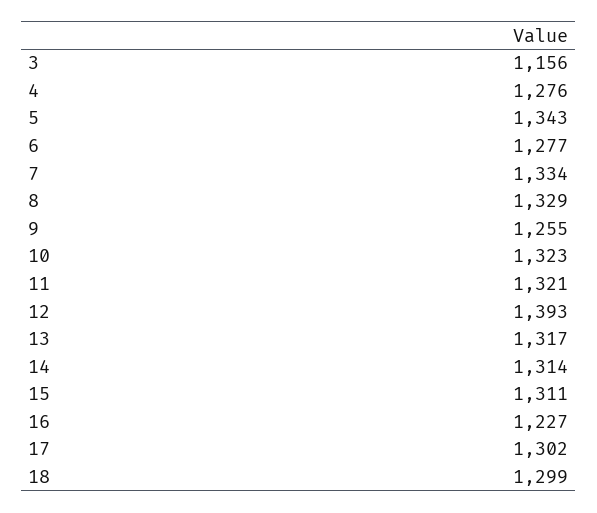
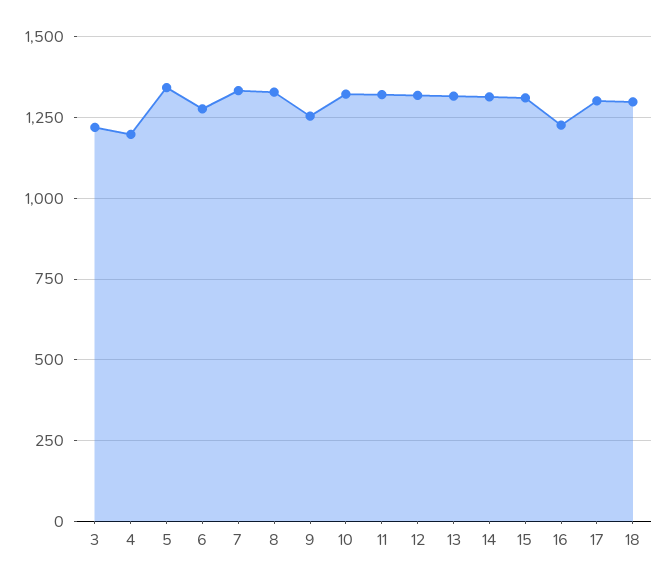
3: 1156 -> 1225
4: 1276 -> 1200
12: 1393 -> 1325

